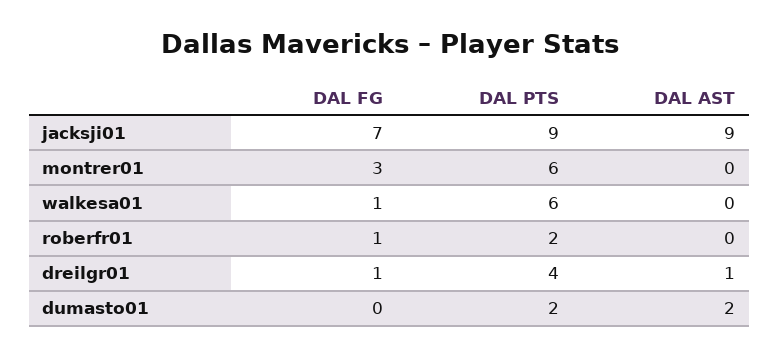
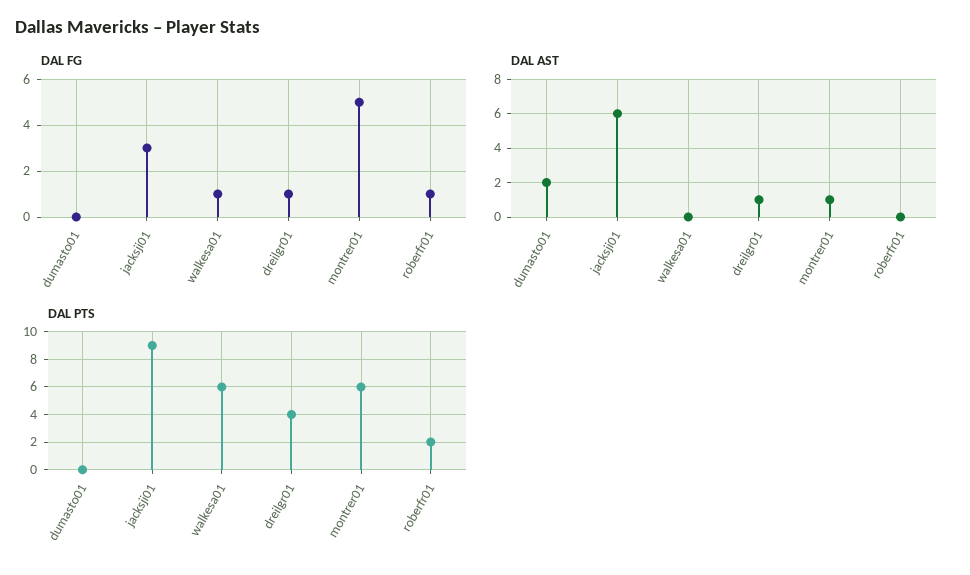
DAL FG, jacksji01: 7 -> 3
DAL AST, jacksji01: 9 -> 6
DAL FG, montrer01: 3 -> 5
DAL AST, montrer01: 0 -> 1
DAL PTS, dumasto01: 2 -> 0

